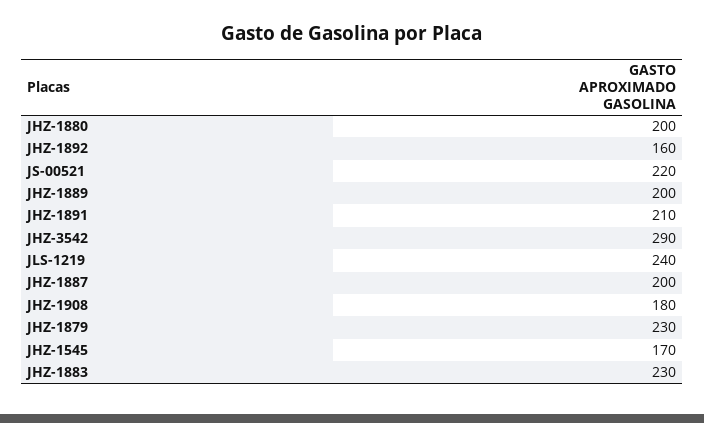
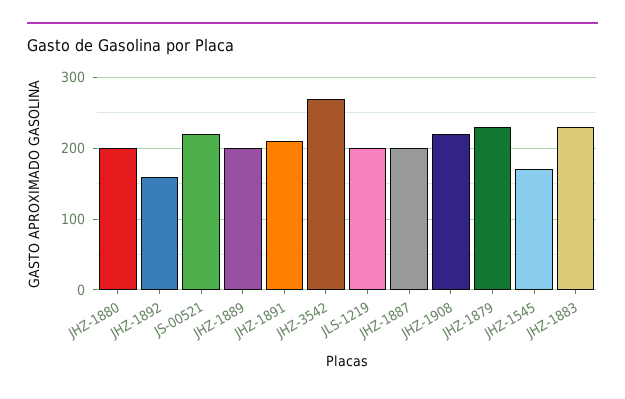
JHZ-3542: 290 -> 270
JLS-1219: 240 -> 200
JHZ-1908: 180 -> 220

